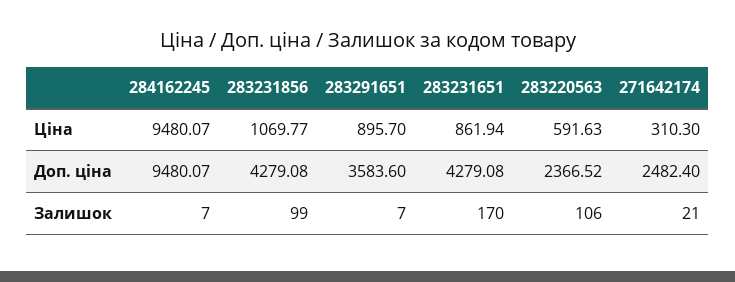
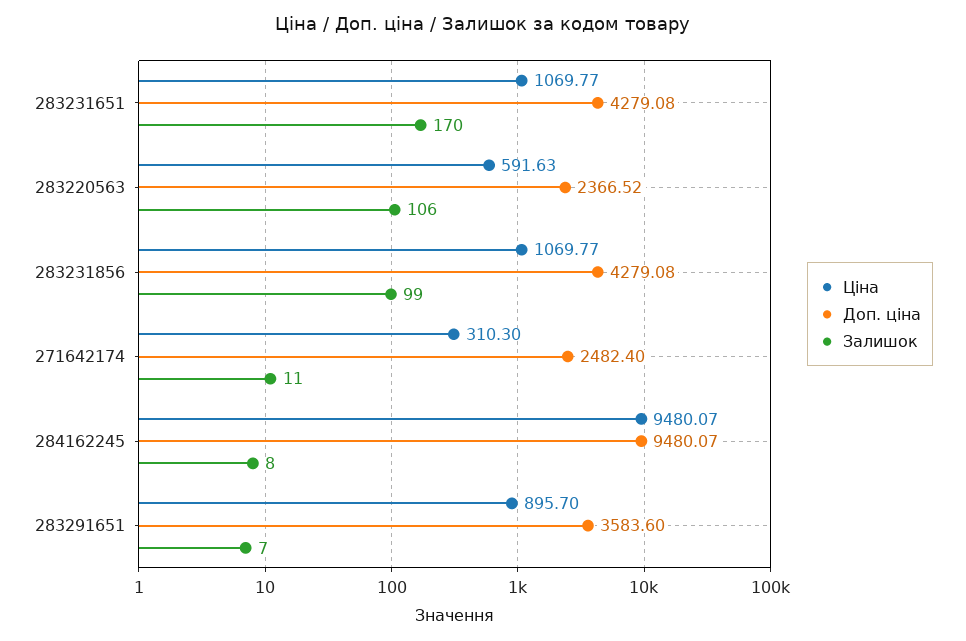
Ціна, 283231651: 861.94 -> 1069.77
Залишок, 284162245: 7 -> 8
Залишок, 271642174: 21 -> 11

